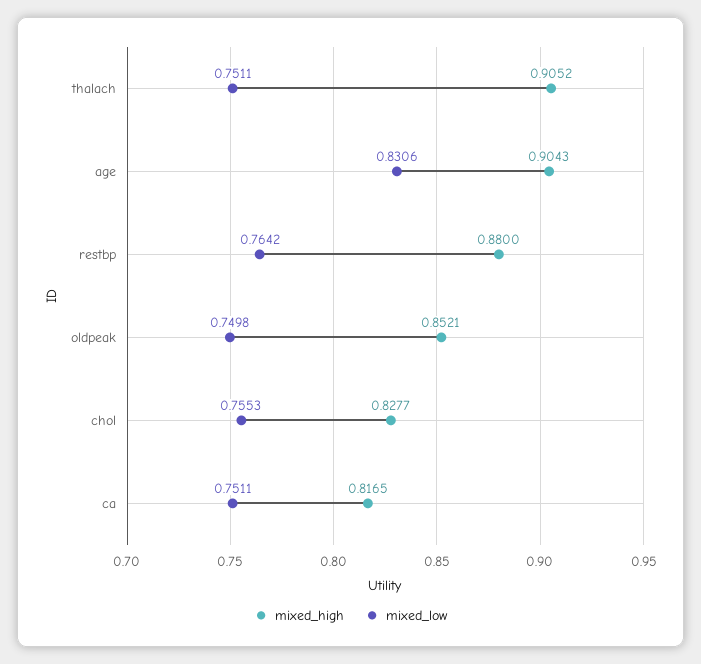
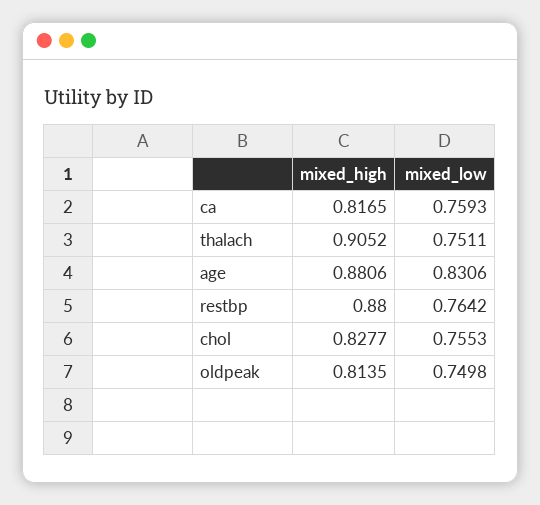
mixed_high, age: 0.9043 -> 0.8806
mixed_high, oldpeak: 0.8521 -> 0.8135
mixed_low, ca: 0.7511 -> 0.7593

